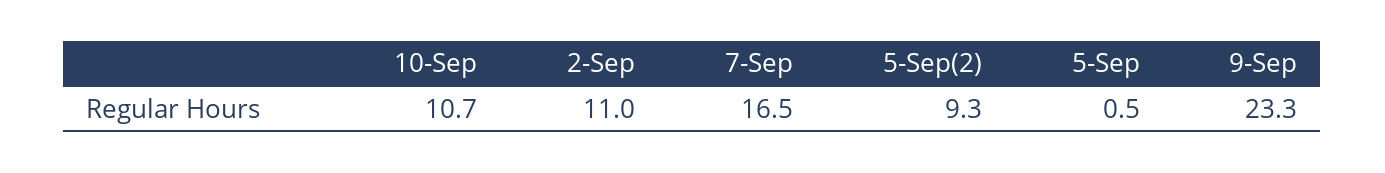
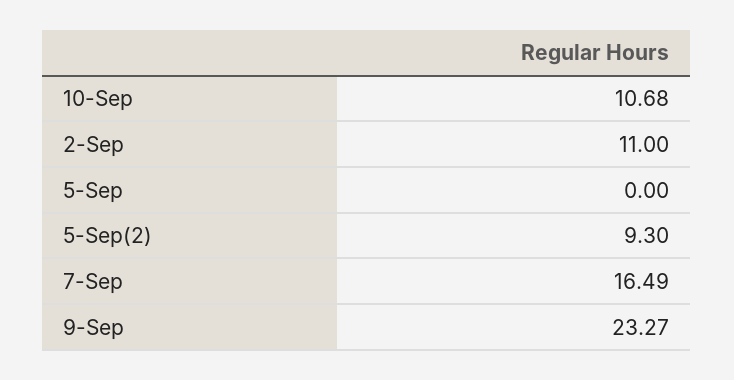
5-Sep: 0.5 -> 0

